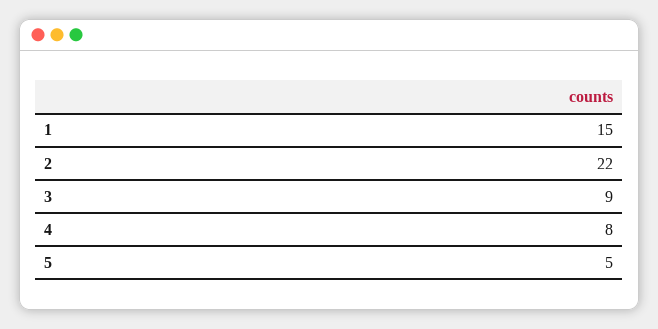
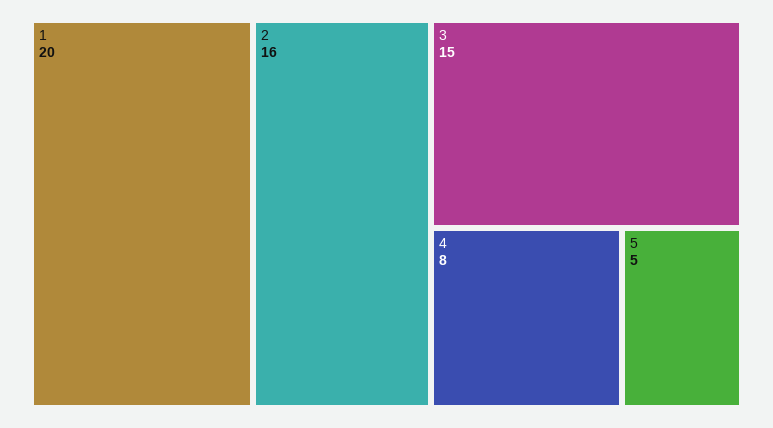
1: 15 -> 20
2: 22 -> 16
3: 9 -> 15

